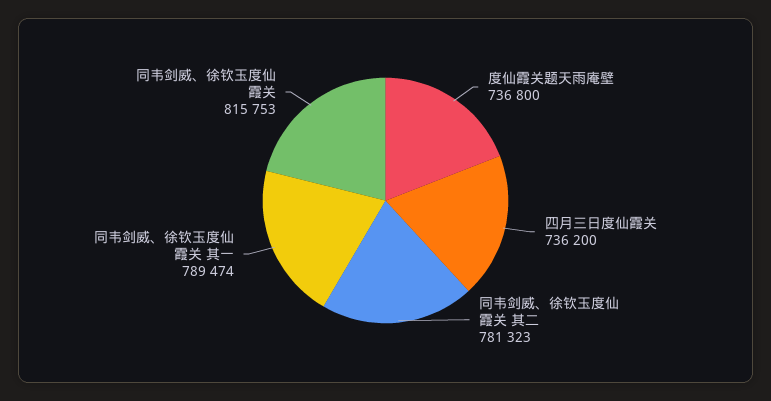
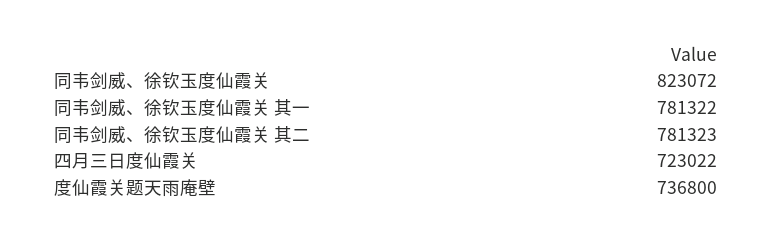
四月三日度仙霞关: 736200 -> 723022
同韦剑威、徐钦玉度仙霞关 其一: 789474 -> 781322
同韦剑威、徐钦玉度仙霞关: 815753 -> 823072

